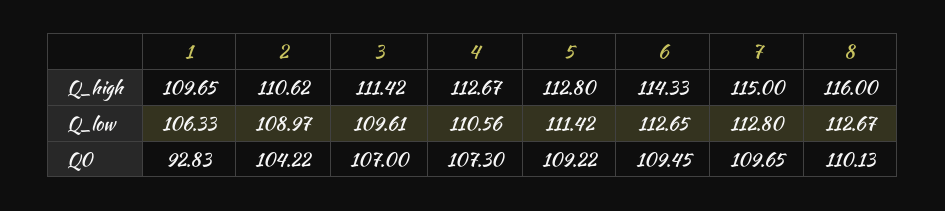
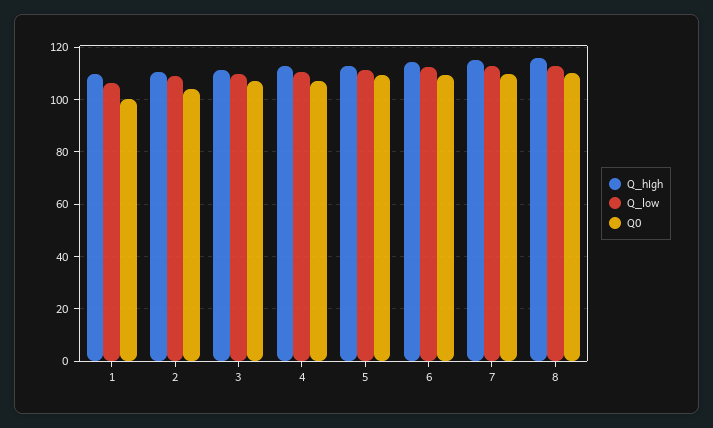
Q0, 1: 92.83 -> 100

